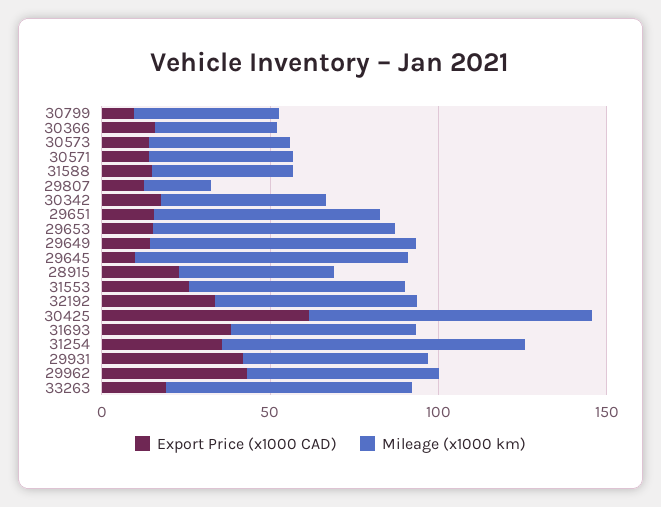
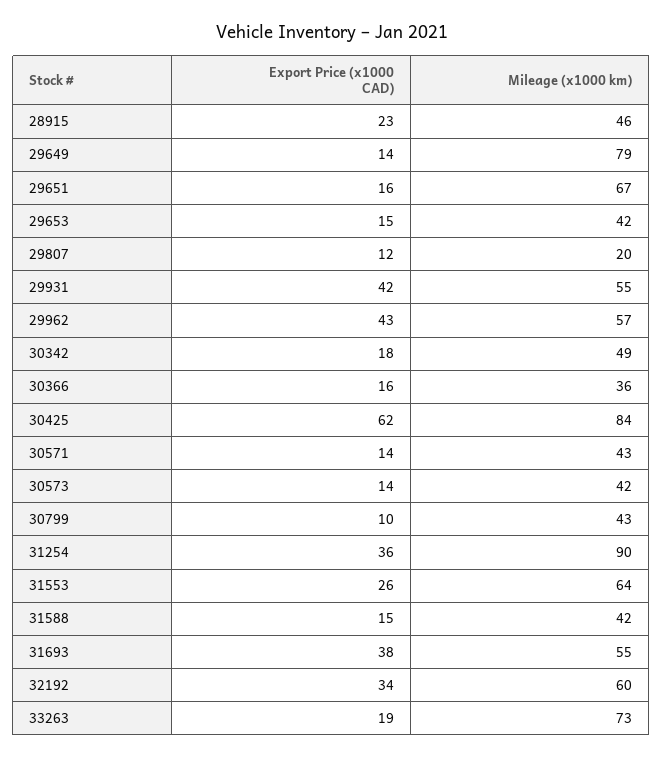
Mileage (x1000 km), 29653: 70 -> 42
Export Price (x1000 CAD), 29645: 10 -> none
Mileage (x1000 km), 29645: 80 -> none

